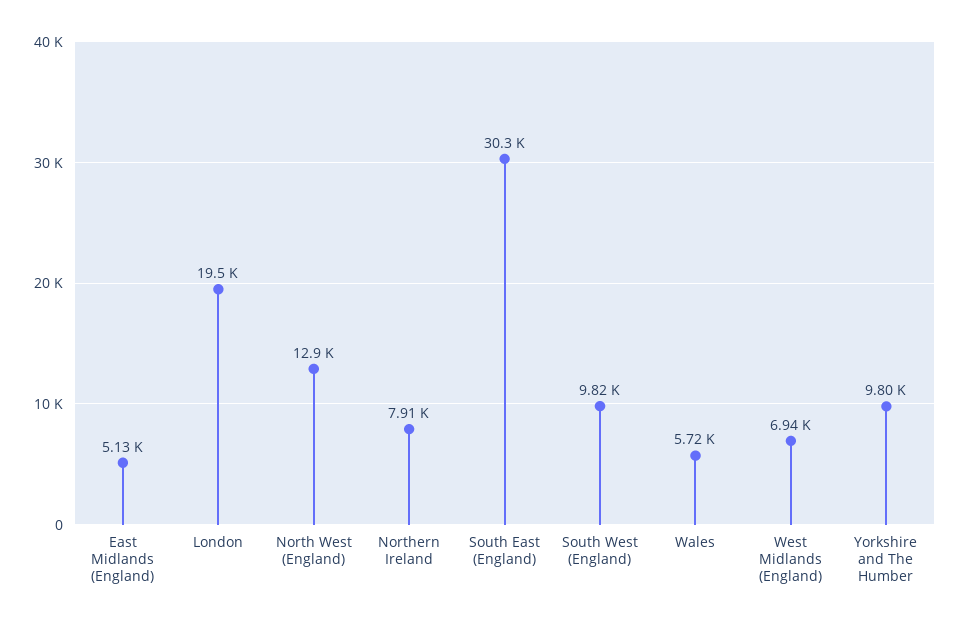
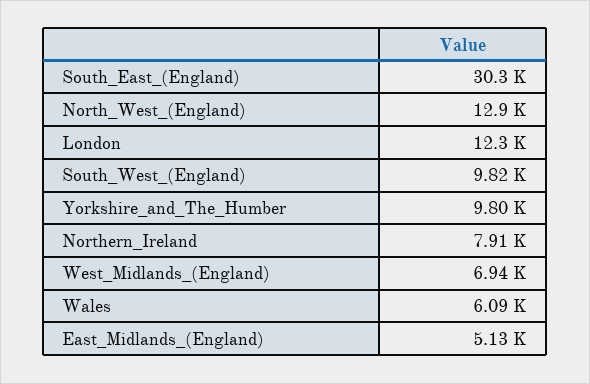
London: 19500 -> 12300
Wales: 5720 -> 6090

